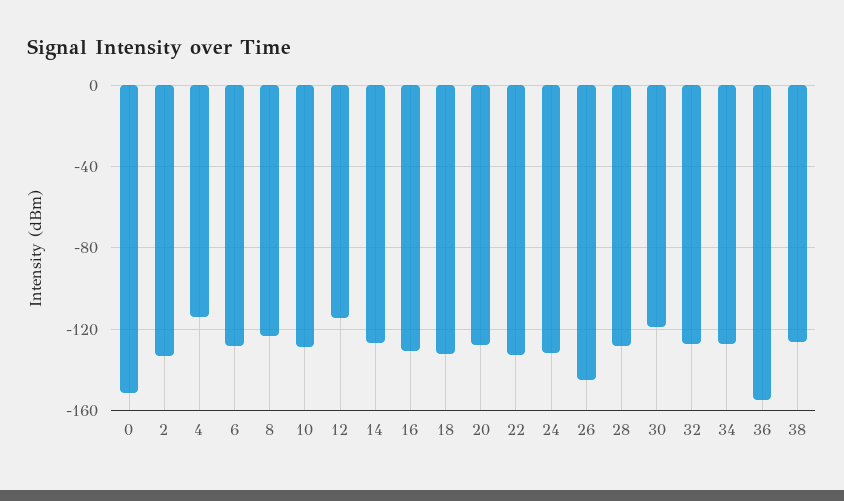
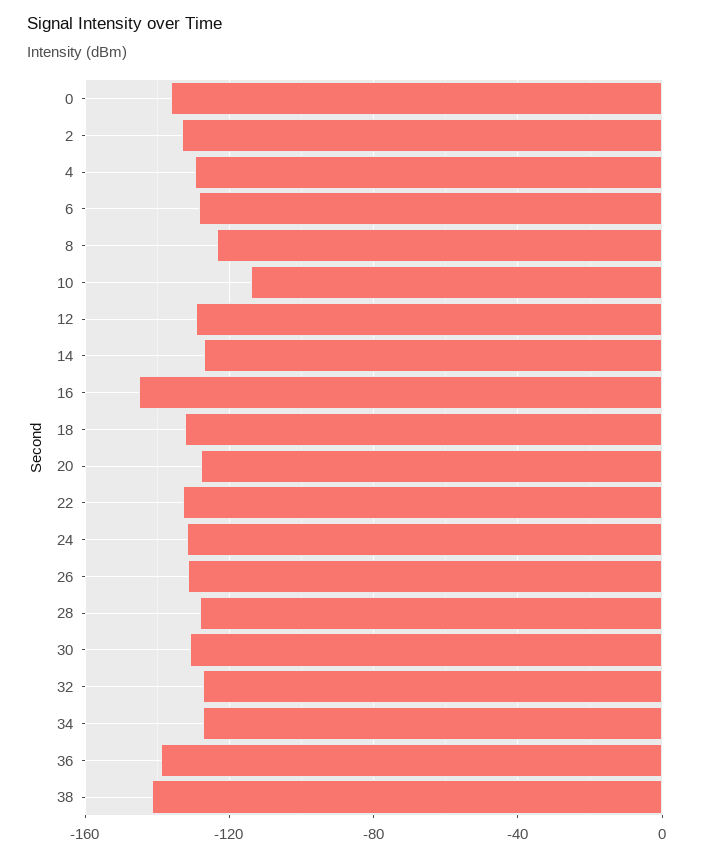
0: -150 -> -135
4: -115 -> -130
10: -130 -> -115
12: -115 -> -130
16: -130 -> -145
26: -145 -> -130
30: -120 -> -130
36: -155 -> -140
38: -125 -> -140

